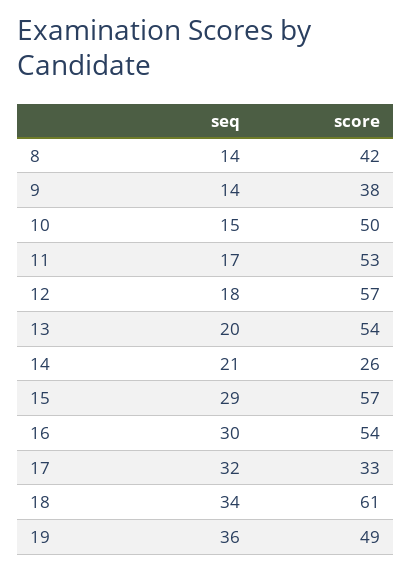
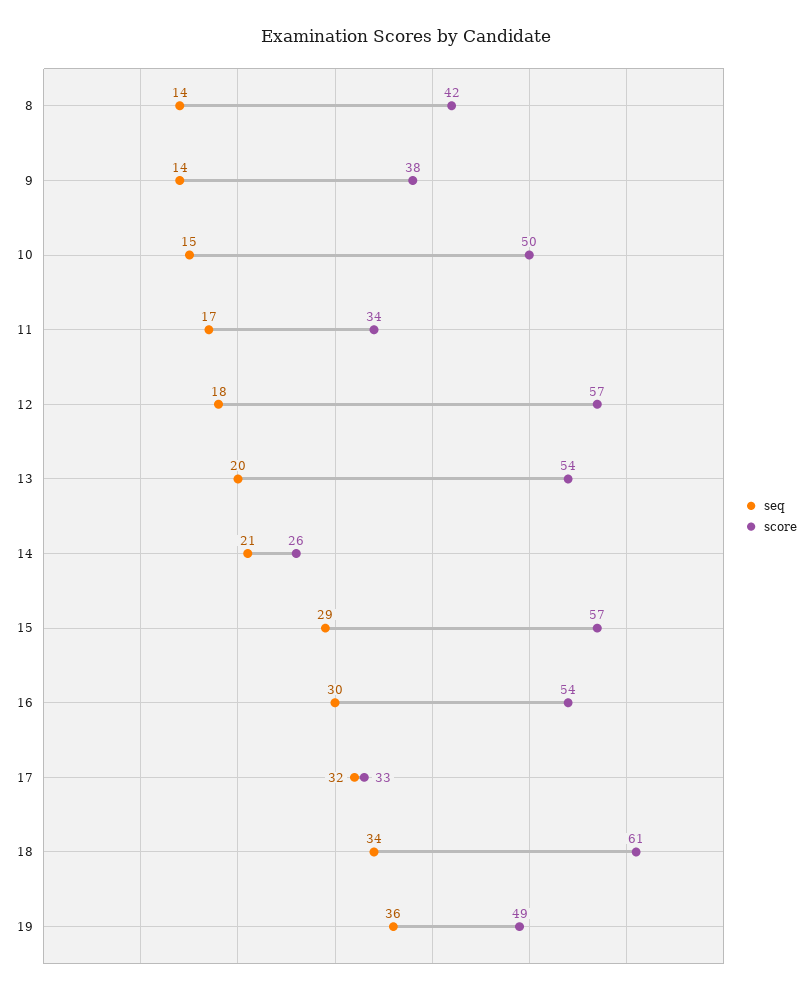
score, 11: 53 -> 34

